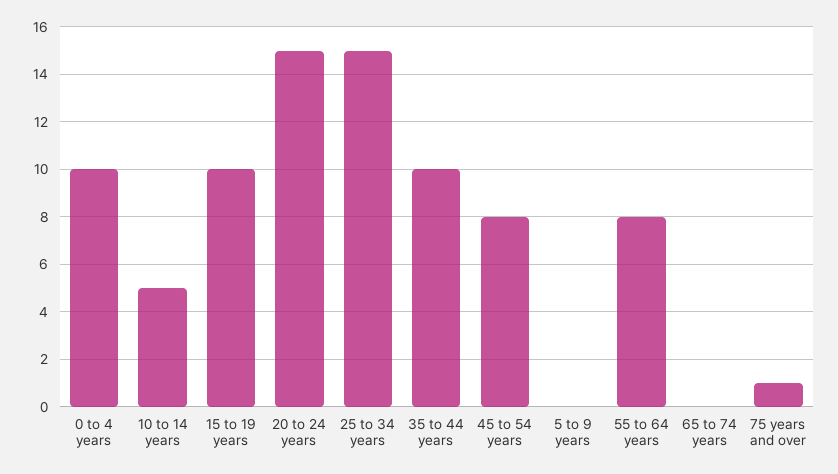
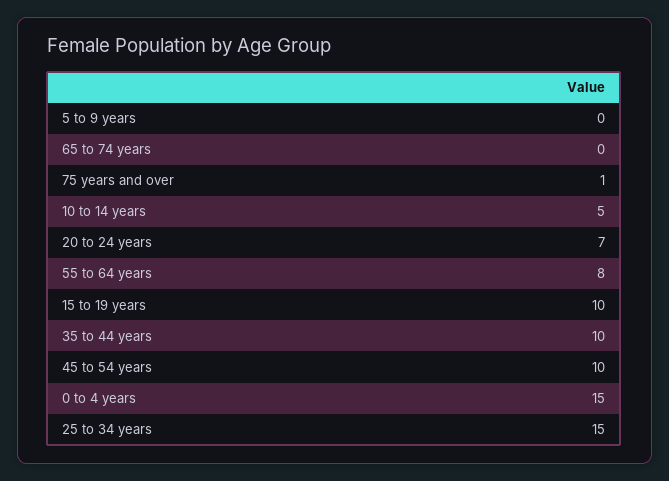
0 to 4 years: 10 -> 15
20 to 24 years: 15 -> 7
45 to 54 years: 8 -> 10

